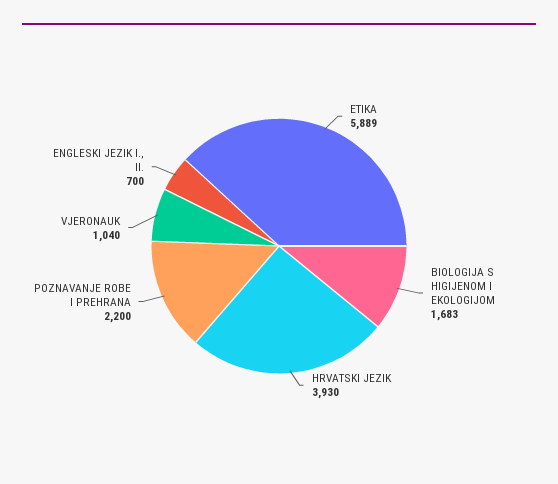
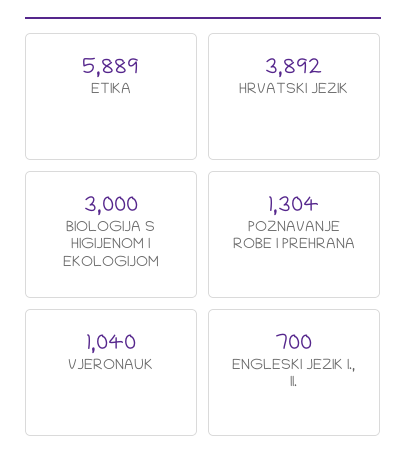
BIOLOGIJA S HIGIJENOM I EKOLOGIJOM: 1683 -> 3000
HRVATSKI JEZIK: 3930 -> 3892
POZNAVANJE ROBE I PREHRANA: 2200 -> 1304

